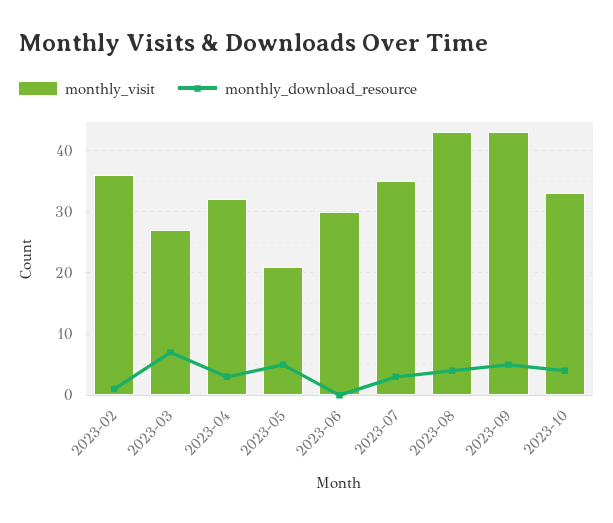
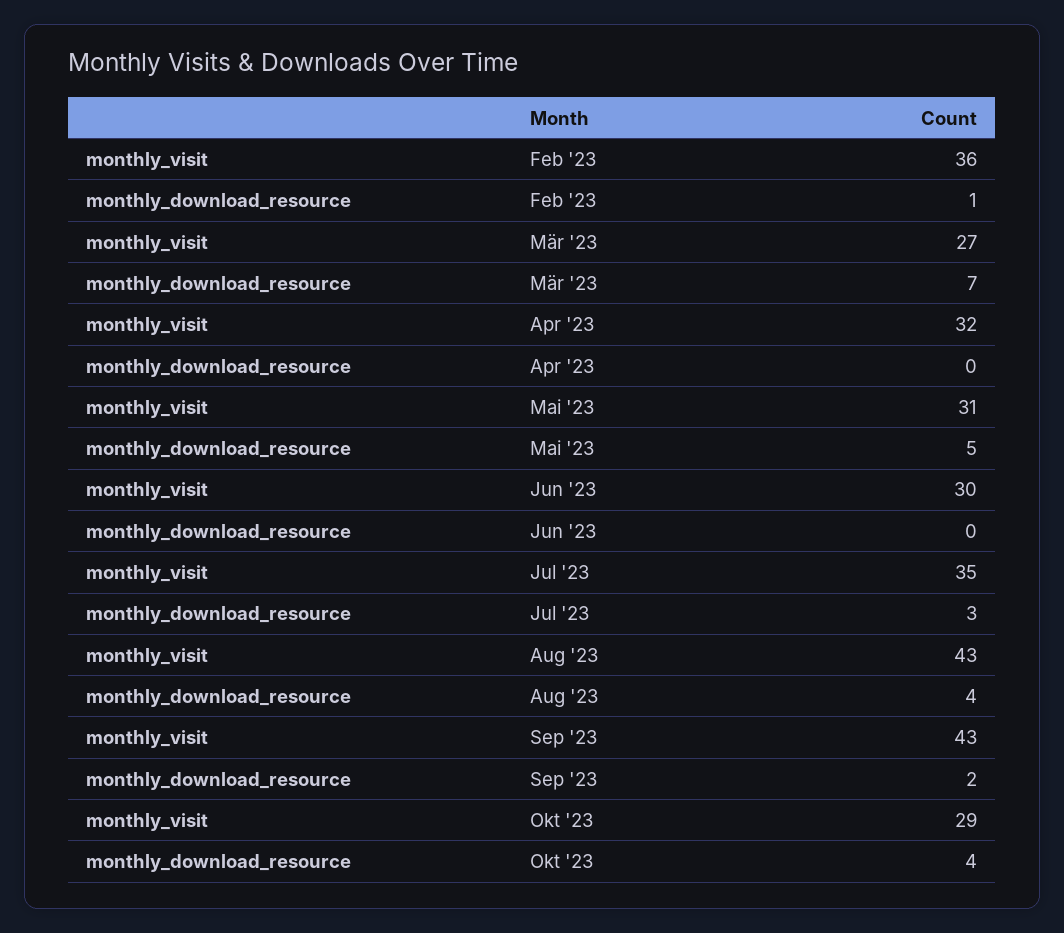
monthly_download_resource, 2023-04: 3 -> 0
monthly_visit, 2023-05: 21 -> 31
monthly_download_resource, 2023-09: 5 -> 2
monthly_visit, 2023-10: 33 -> 29

